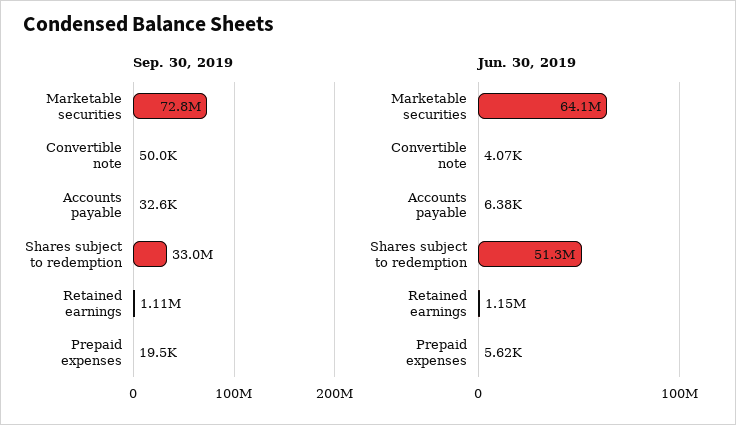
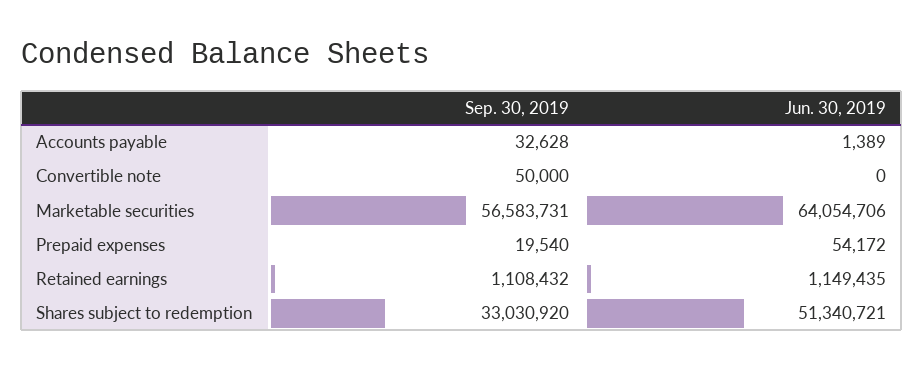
Sep. 30, 2019, Marketable securities: 72800000 -> 56583731
Jun. 30, 2019, Convertible note: 4070 -> 0
Jun. 30, 2019, Accounts payable: 6380 -> 1389
Jun. 30, 2019, Prepaid expenses: 5620 -> 54172

